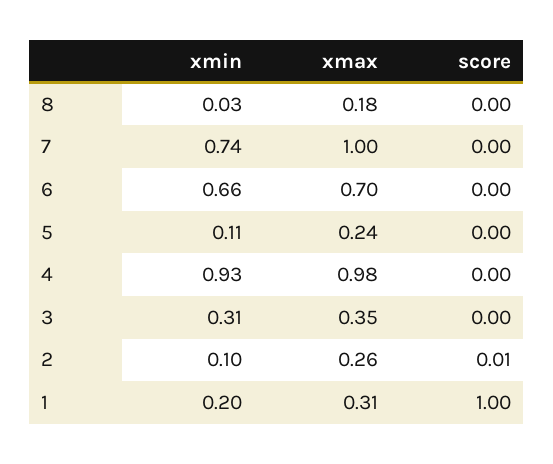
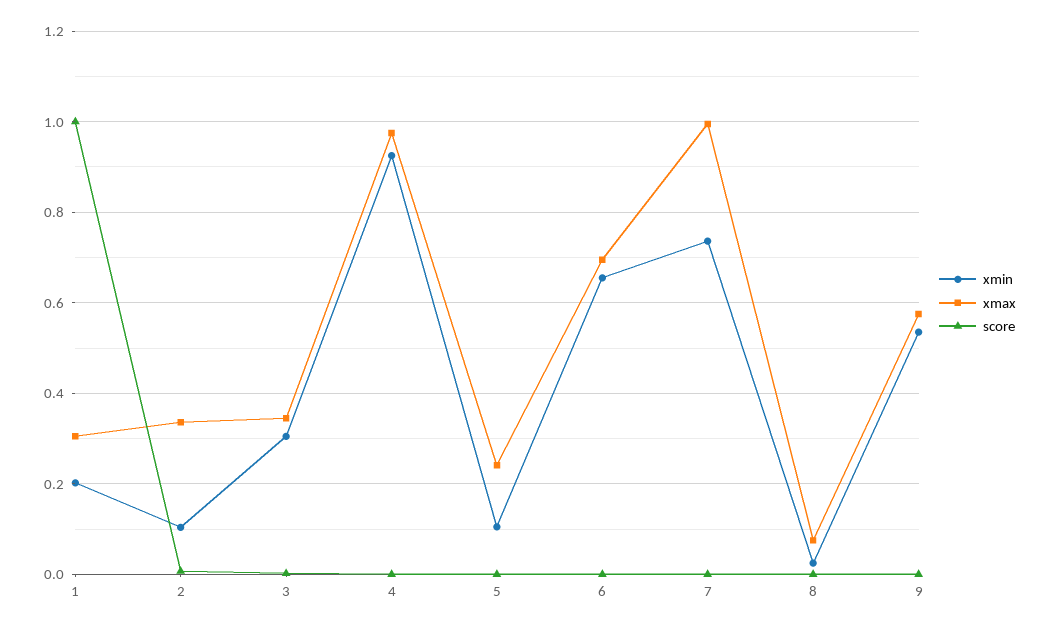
xmax, 8: 0.18 -> 0.08
xmax, 2: 0.26 -> 0.34
xmin, 9: none -> 0.54
xmax, 9: none -> 0.58
score, 9: none -> 0

